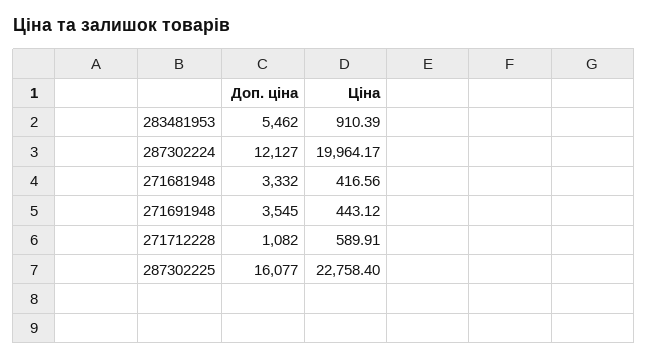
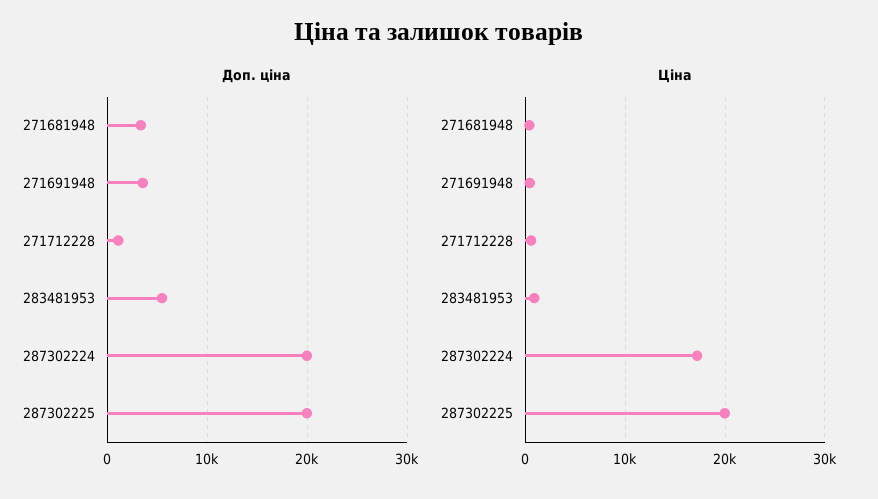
Доп. ціна, 287302224: 12127 -> 20000
Ціна, 287302224: 19964.17 -> 17000
Доп. ціна, 287302225: 16077 -> 20000
Ціна, 287302225: 22758.4 -> 20000

